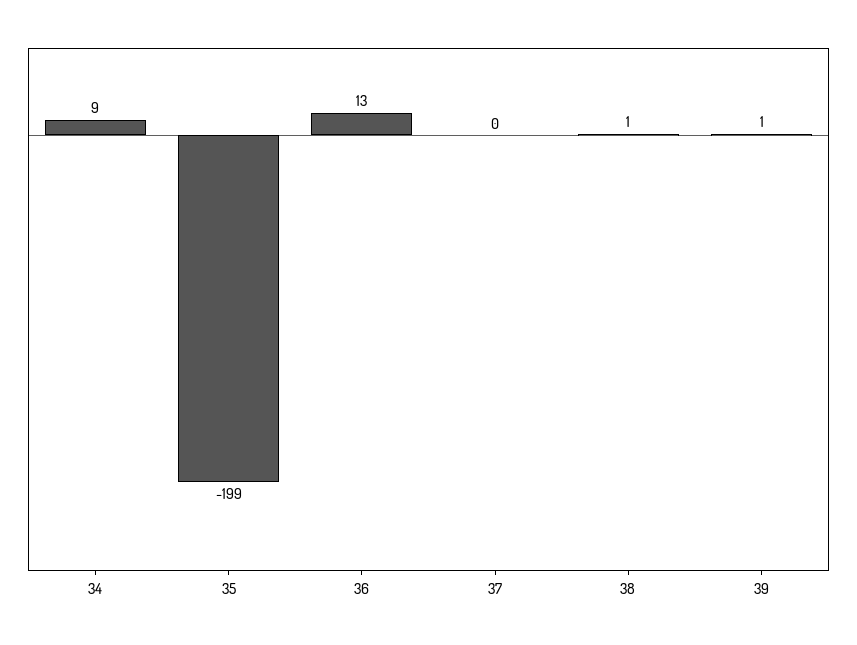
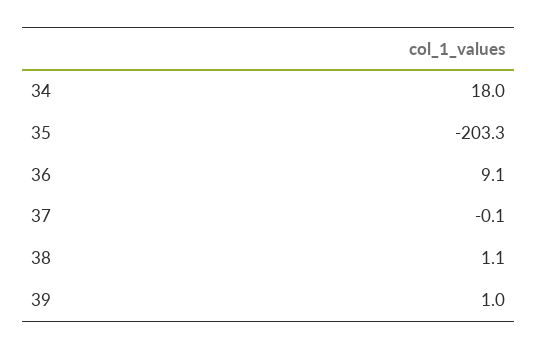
34: 9 -> 18
35: -199 -> -203.3
36: 13 -> 9.1

